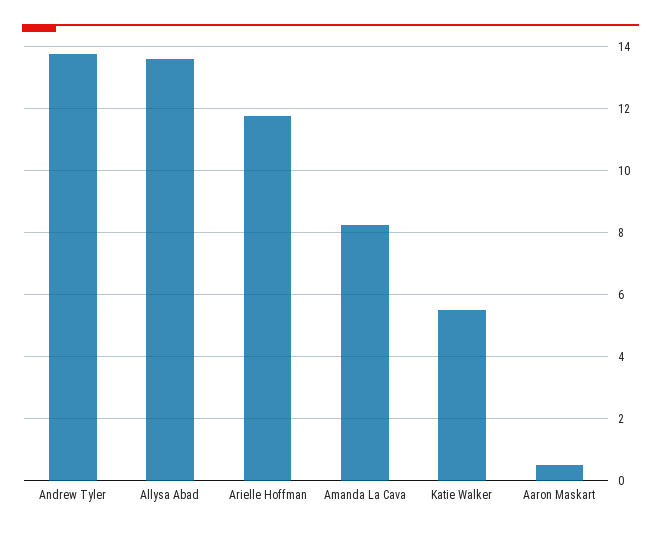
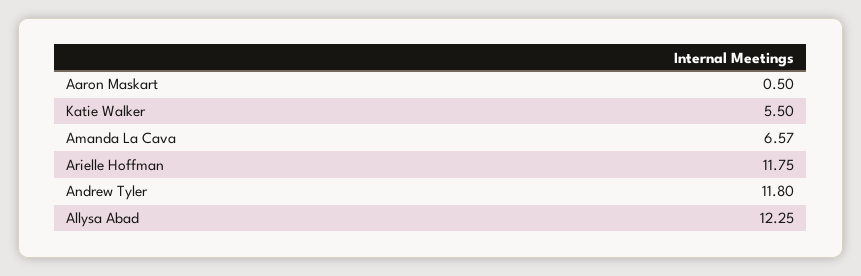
Andrew Tyler: 13.8 -> 11.8
Allysa Abad: 13.6 -> 12.25
Amanda La Cava: 8.2 -> 6.57

